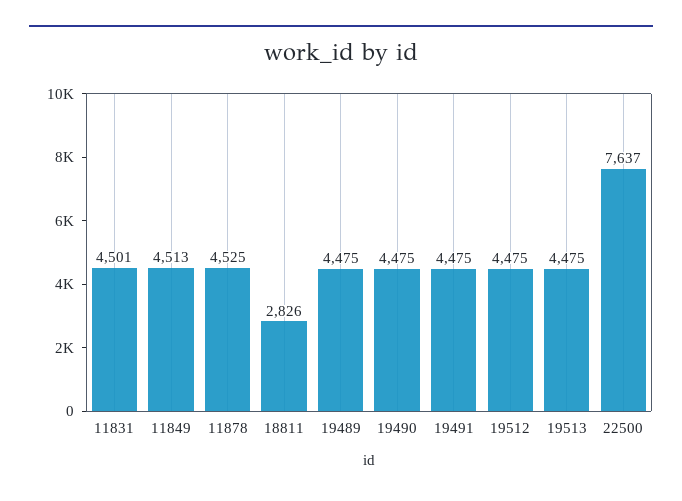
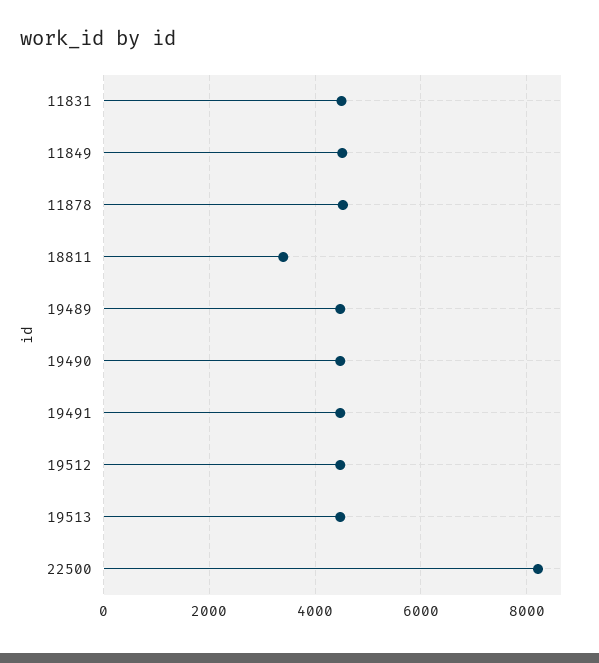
18811: 2826 -> 3400
22500: 7637 -> 8200

